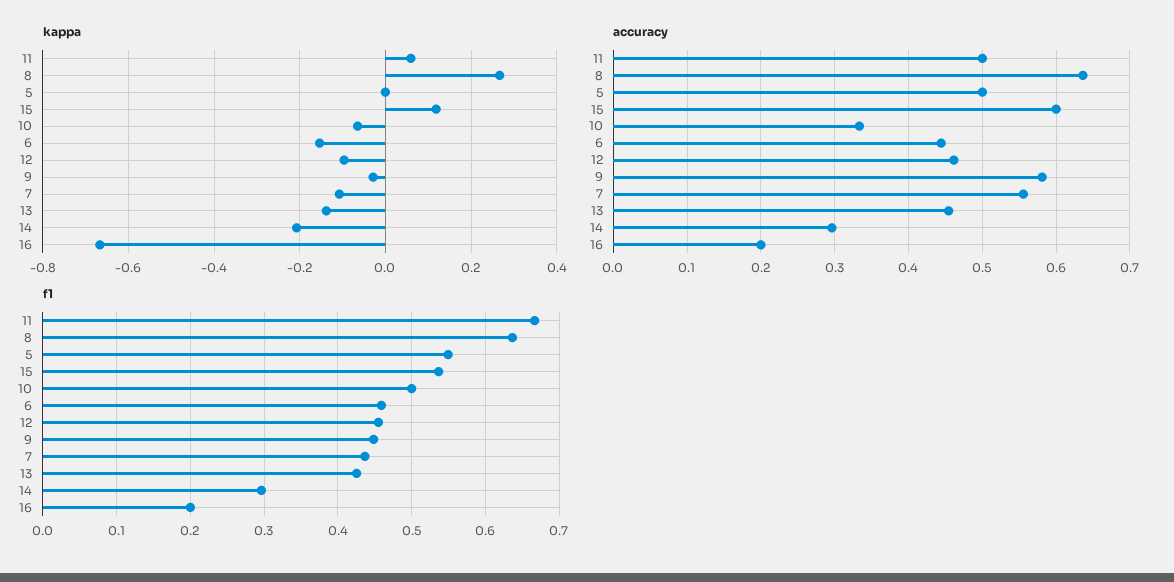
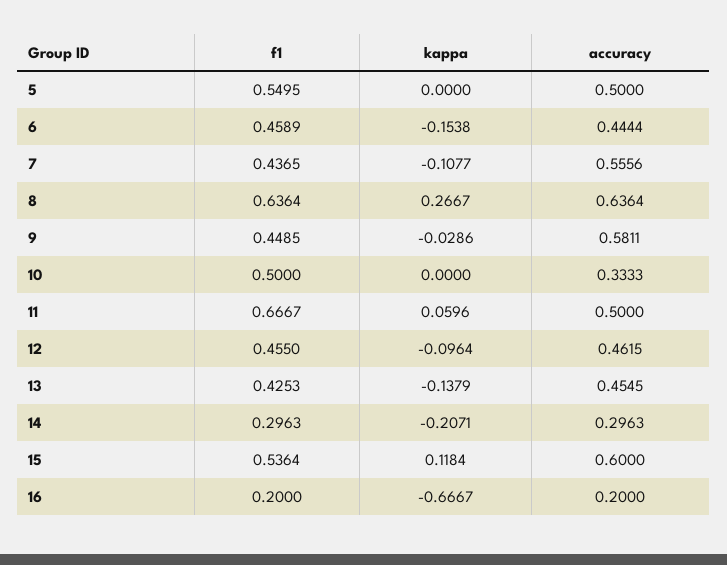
kappa, 10: -0.06 -> 0

